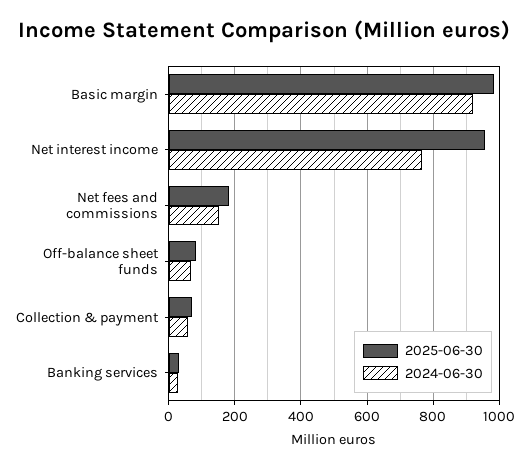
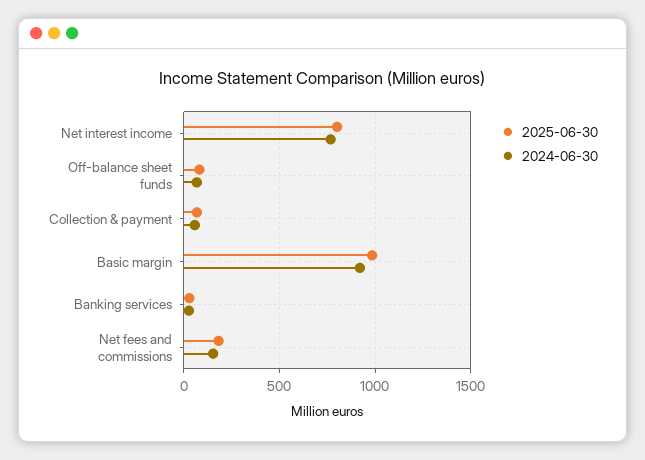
2025-06-30, Net interest income: 960 -> 800

